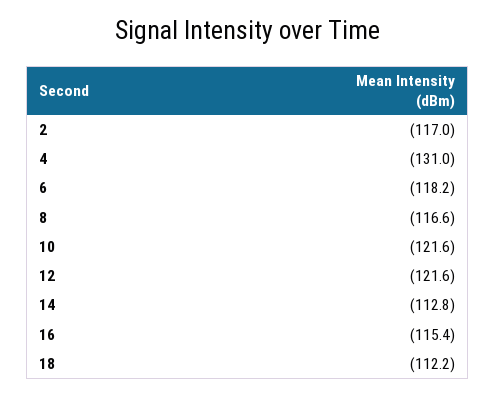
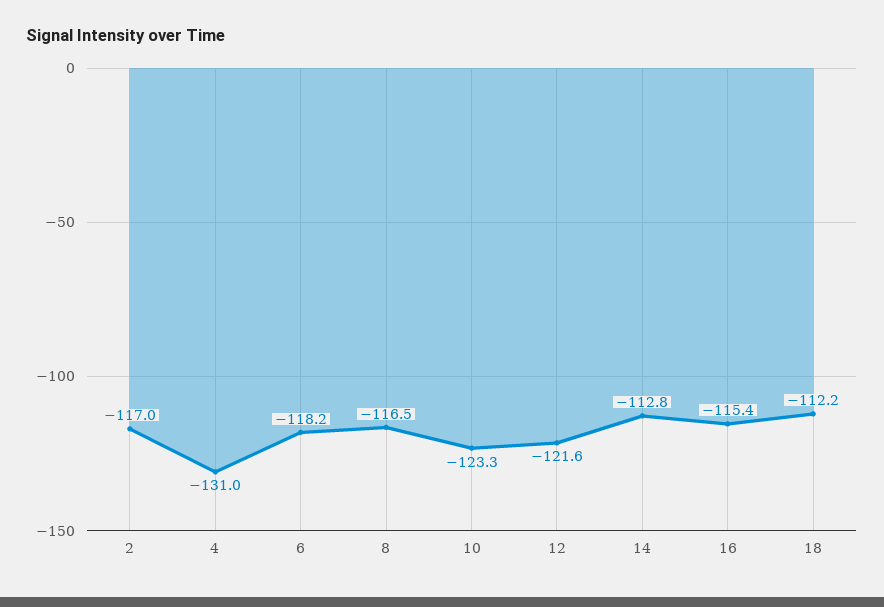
8: -116.6 -> -116.5
10: -121.6 -> -123.3

